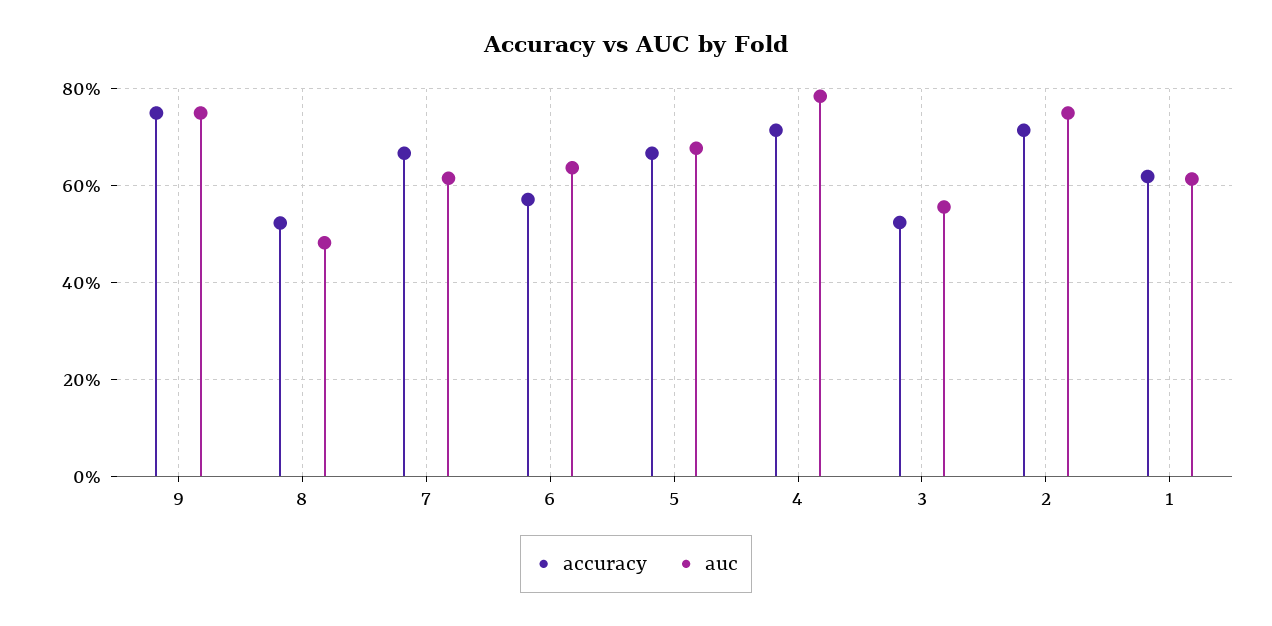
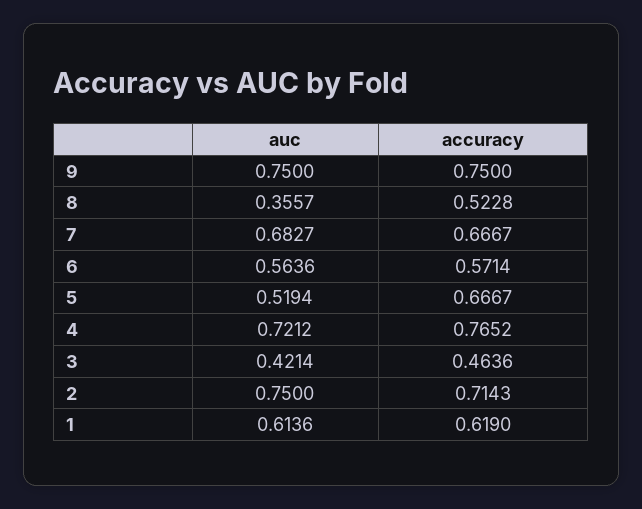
auc, 8: 0.48 -> 0.3557
auc, 7: 0.62 -> 0.6827
auc, 6: 0.64 -> 0.5636
auc, 5: 0.68 -> 0.5194
accuracy, 4: 0.72 -> 0.7652
auc, 4: 0.78 -> 0.7212
accuracy, 3: 0.52 -> 0.4636
auc, 3: 0.56 -> 0.4214

